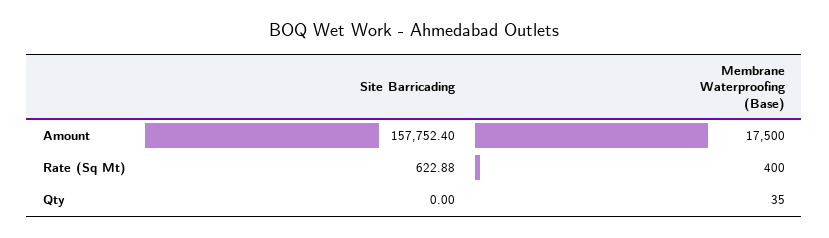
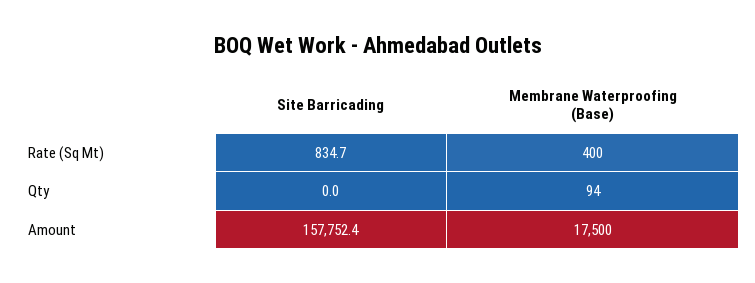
Site Barricading, Rate (Sq Mt): 622.88 -> 834.7
Membrane Waterproofing (Base), Qty: 35 -> 94

